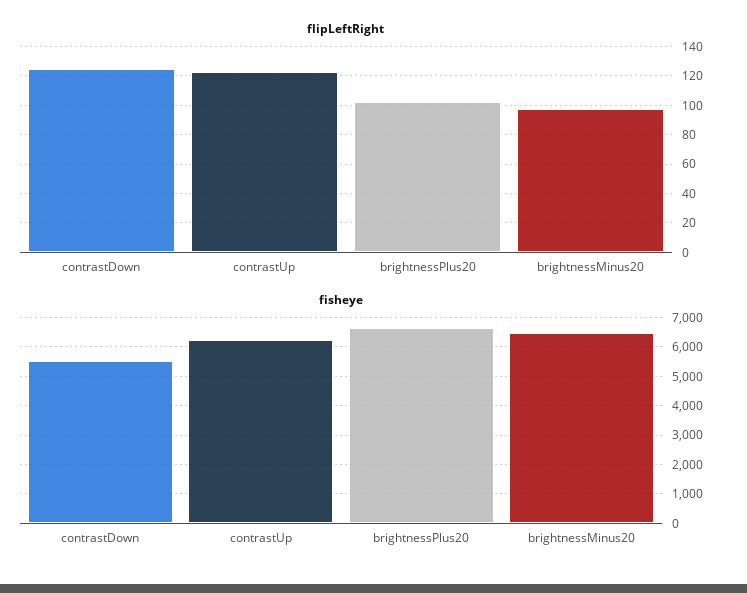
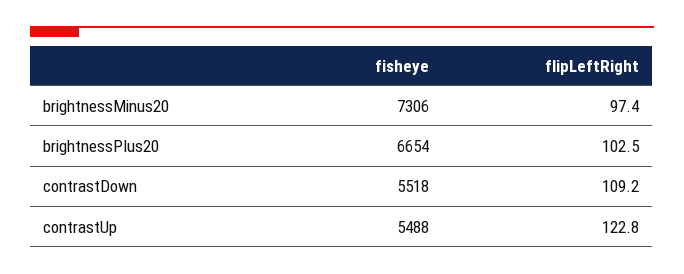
flipLeftRight, contrastDown: 125 -> 109.2
fisheye, contrastUp: 6250 -> 5488
fisheye, brightnessMinus20: 6500 -> 7306

